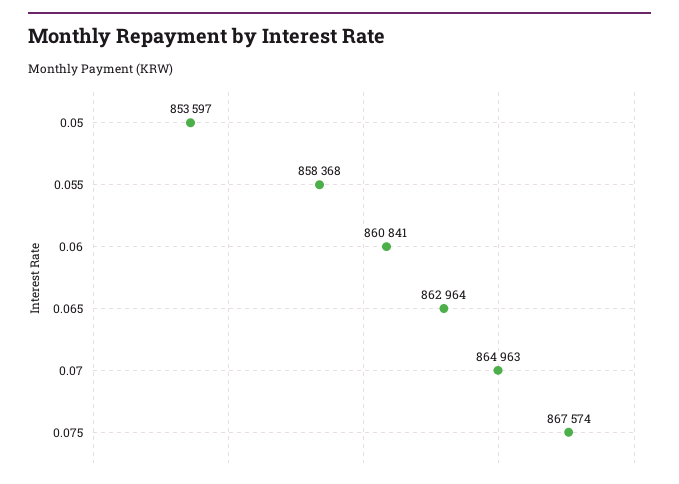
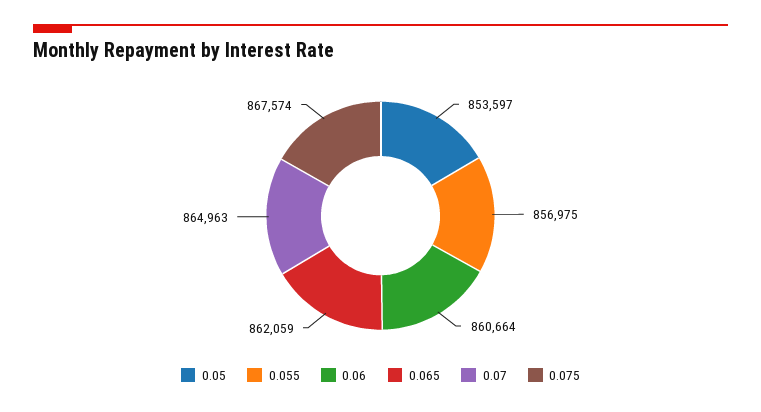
0.055: 858368 -> 856975
0.06: 860841 -> 860664
0.065: 862964 -> 862059

